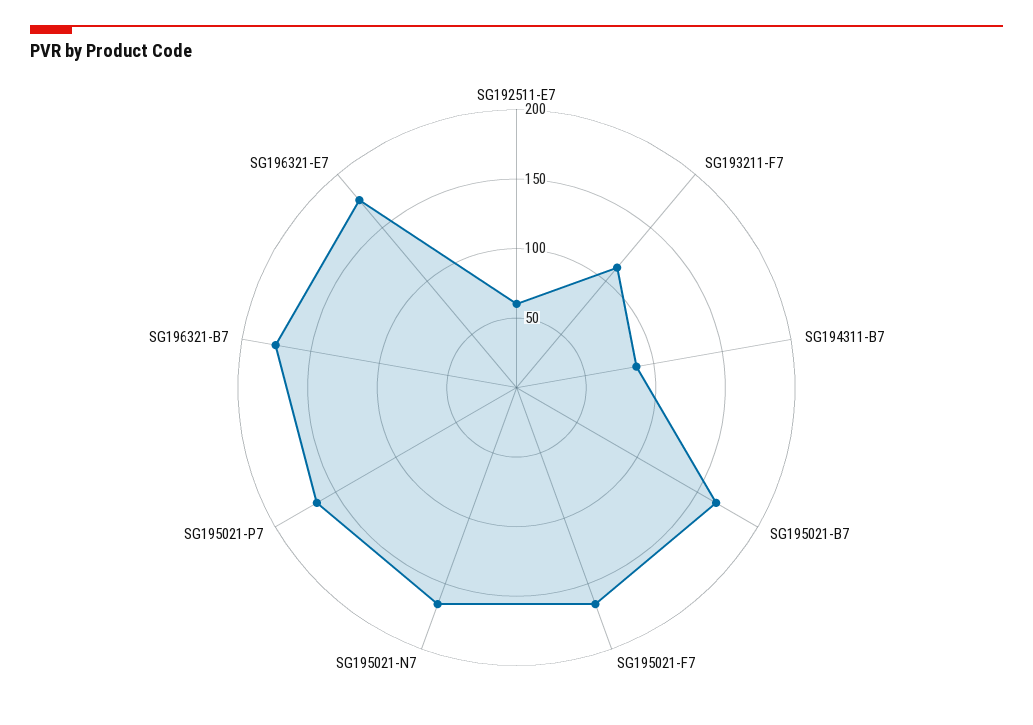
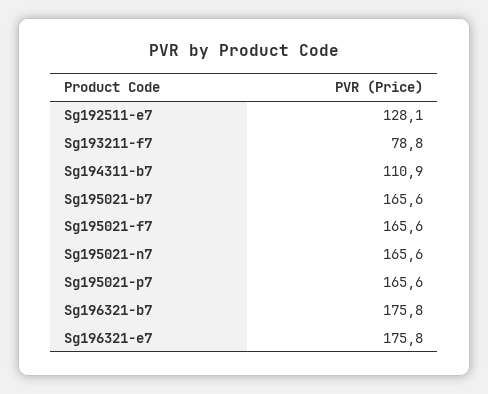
SG192511-E7: 60 -> 128.1
SG193211-F7: 110 -> 78.8
SG194311-B7: 90 -> 110.9

